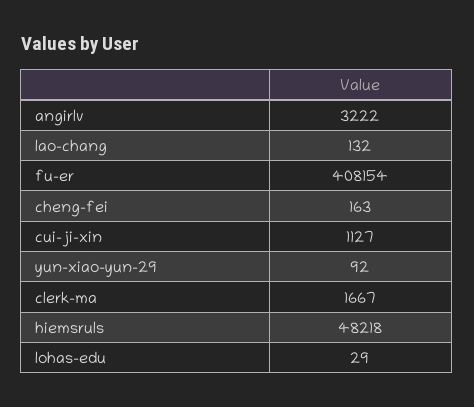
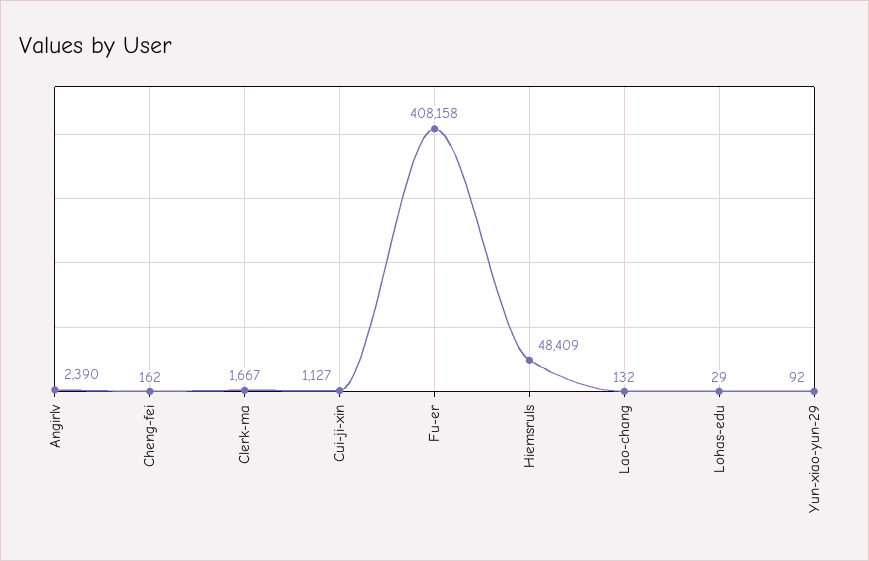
angirlv: 3222 -> 2390
fu-er: 408154 -> 408158
cheng-fei: 163 -> 162
hiemsruls: 48218 -> 48409

